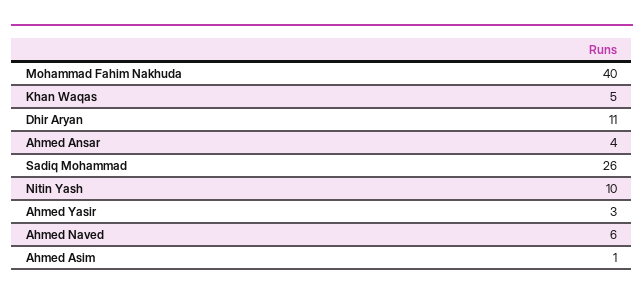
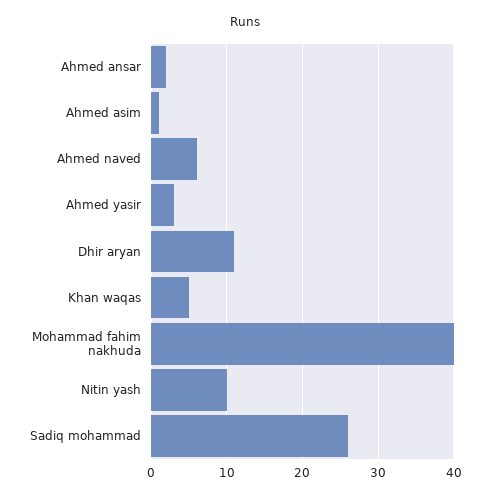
Ahmed Ansar: 4 -> 2

